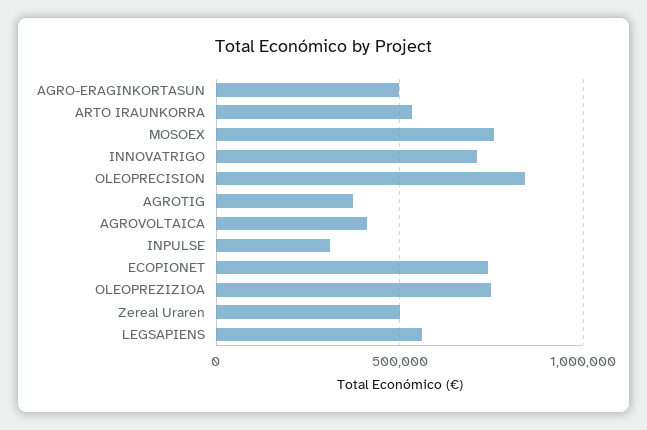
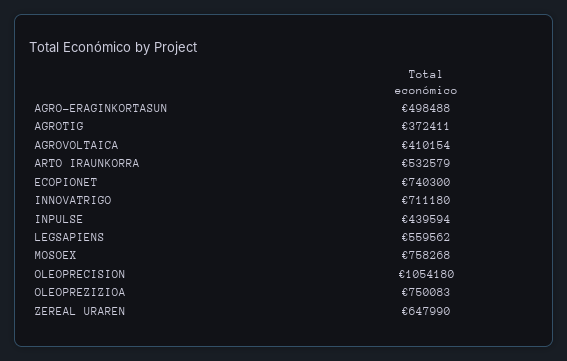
OLEOPRECISION: 850000 -> 1054180
INPULSE: 300000 -> 439594
Zereal Uraren: 500000 -> 647990

